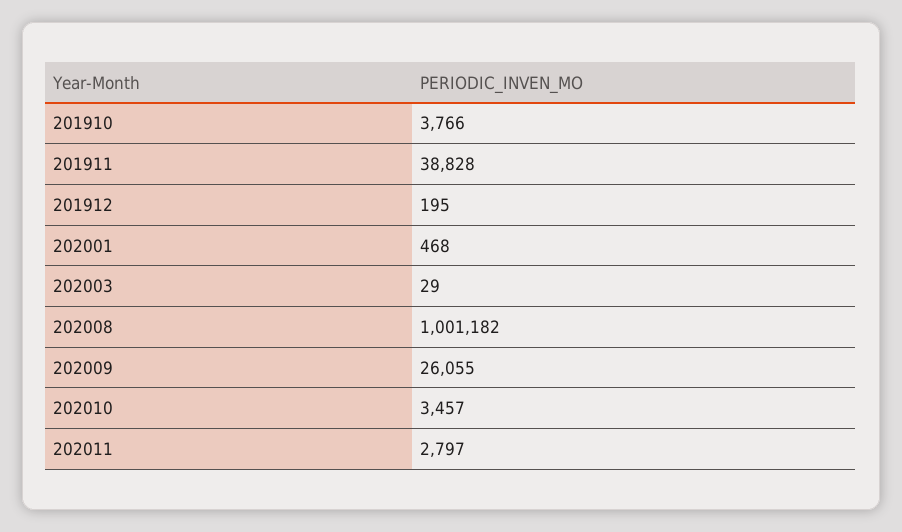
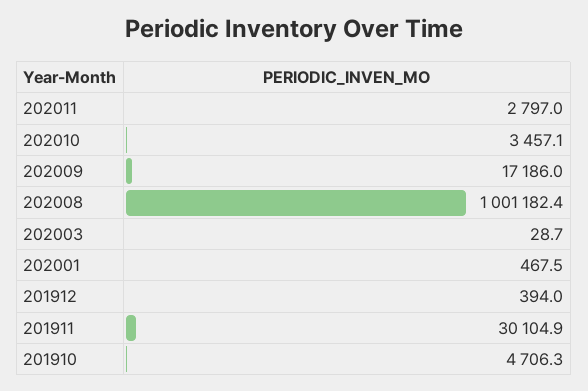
201910: 3766 -> 4706.3
201911: 38828 -> 30104.9
201912: 195 -> 394
202009: 26055 -> 17186

